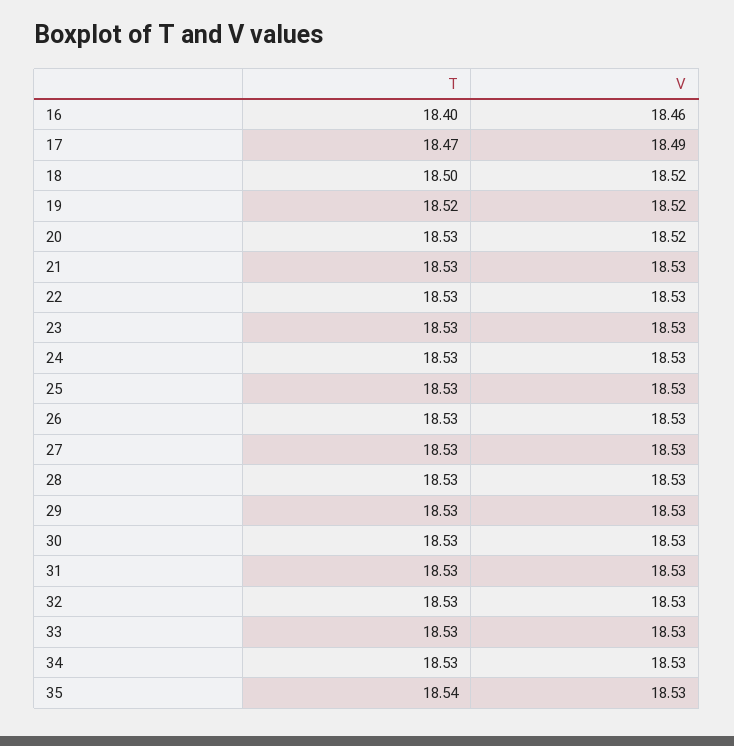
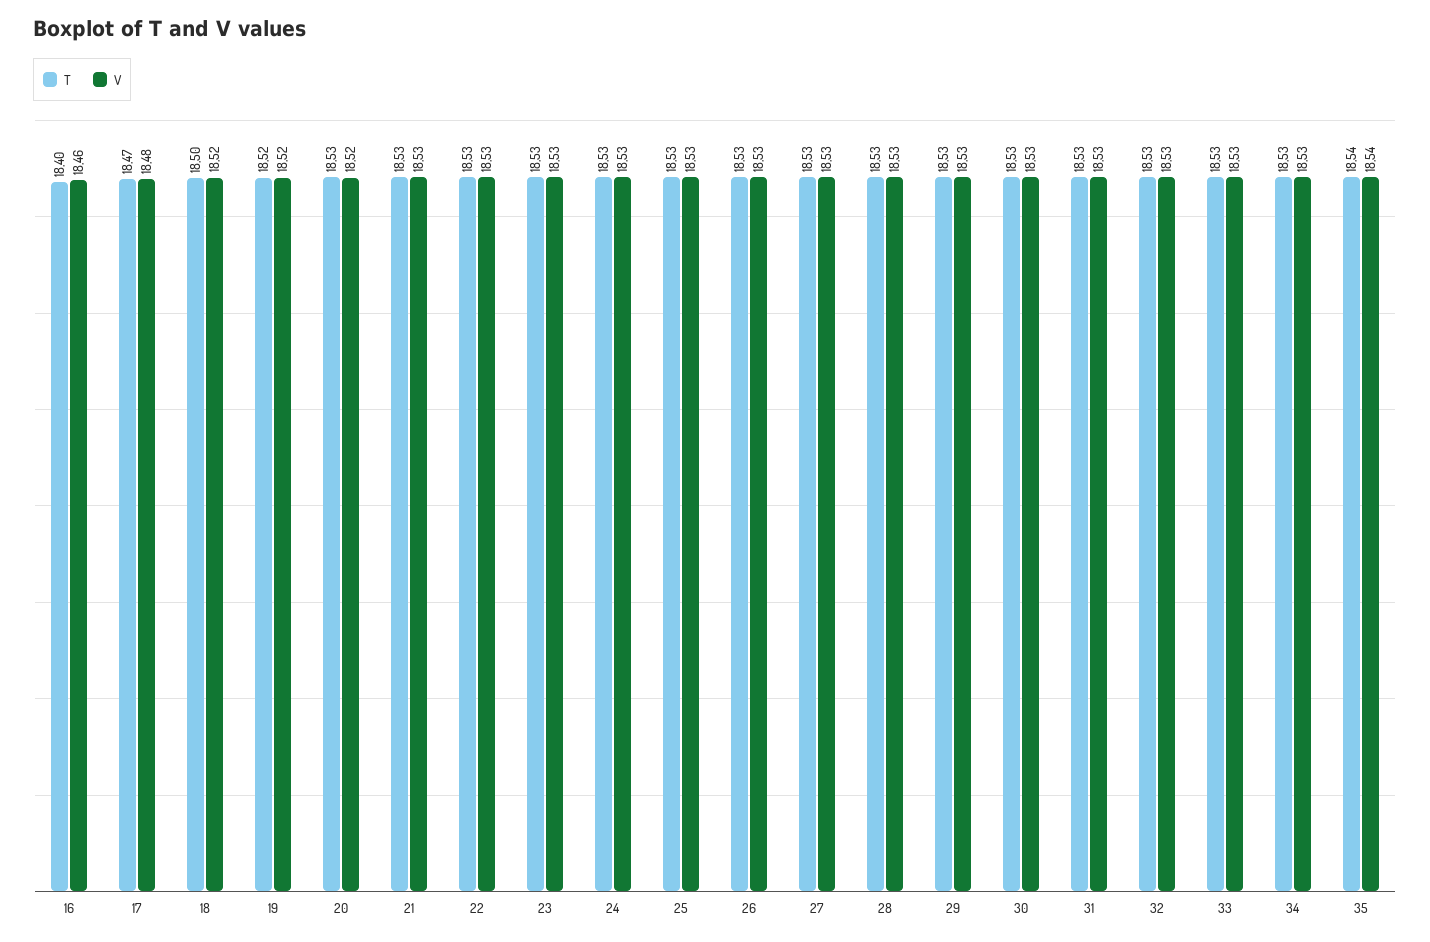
V, 17: 18.49 -> 18.48
V, 35: 18.53 -> 18.54

